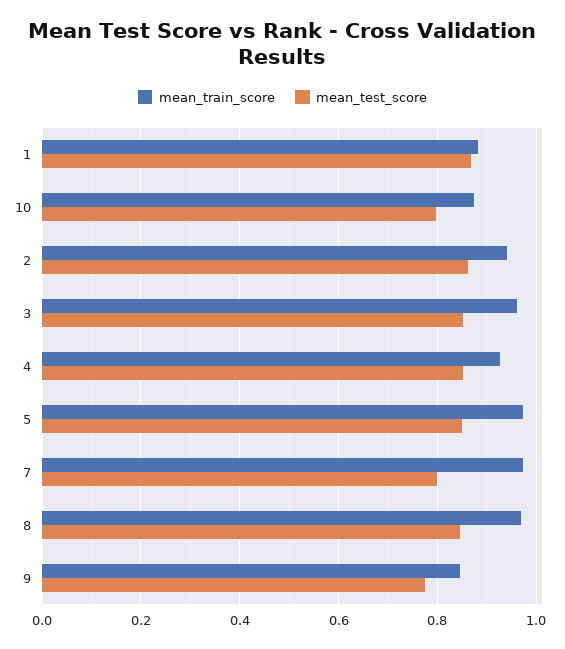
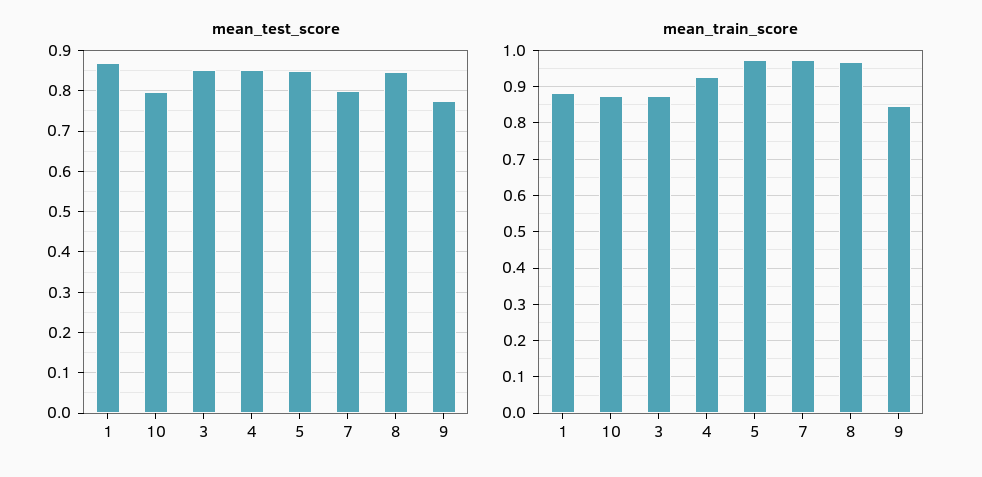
mean_train_score, 2: 0.94 -> none
mean_test_score, 2: 0.86 -> none
mean_train_score, 3: 0.96 -> 0.88

